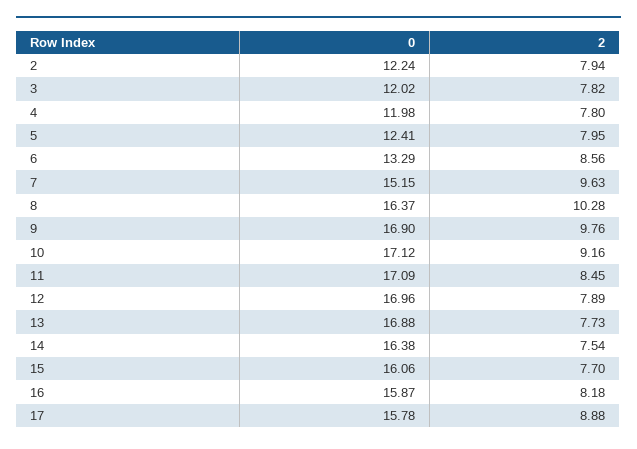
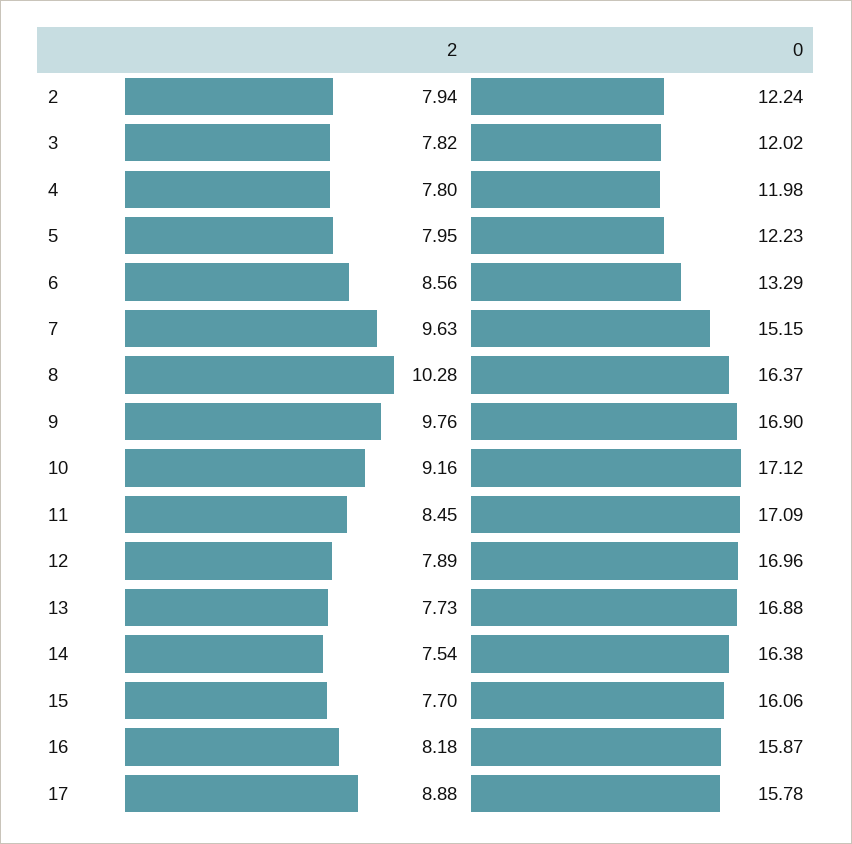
0, 5: 12.41 -> 12.23

